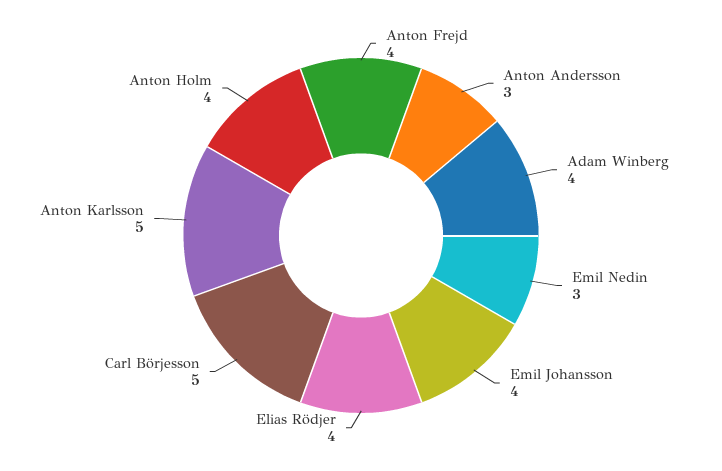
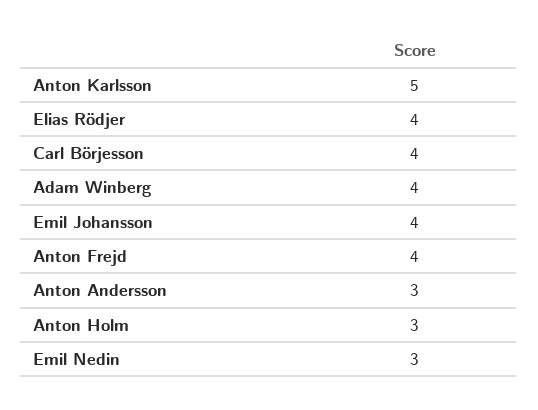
Carl Börjesson: 5 -> 4
Anton Holm: 4 -> 3

